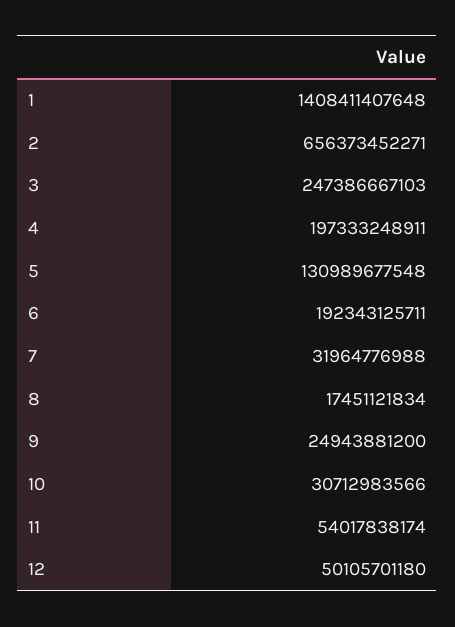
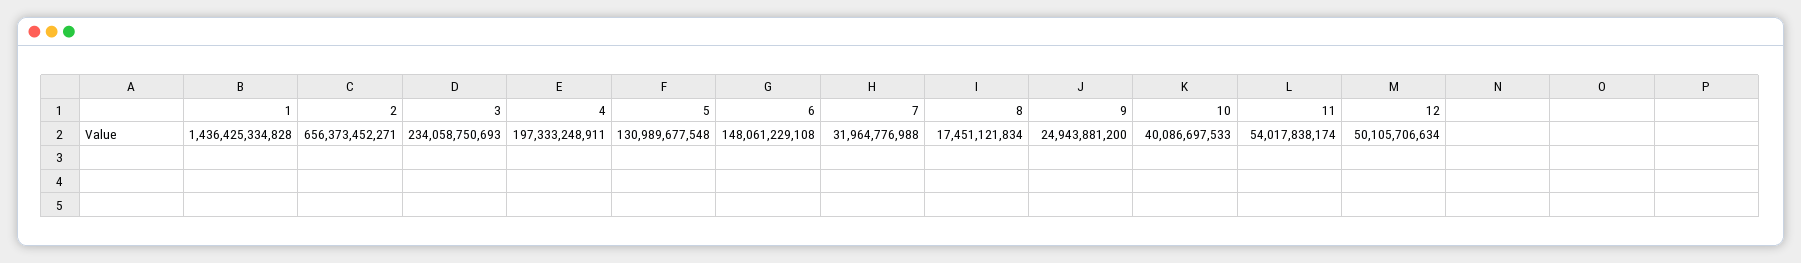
1: 1408411407648 -> 1436425334828
3: 247386667103 -> 234058750693
6: 192343125711 -> 148061229108
10: 30712983566 -> 40086697533
12: 50105701180 -> 50105706634

